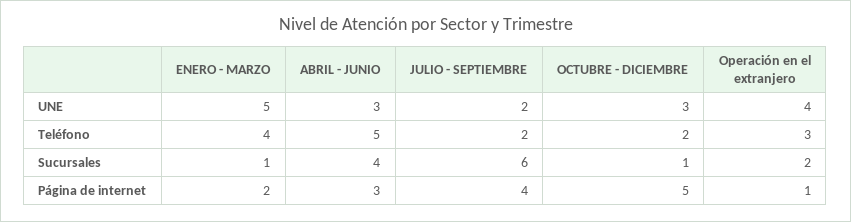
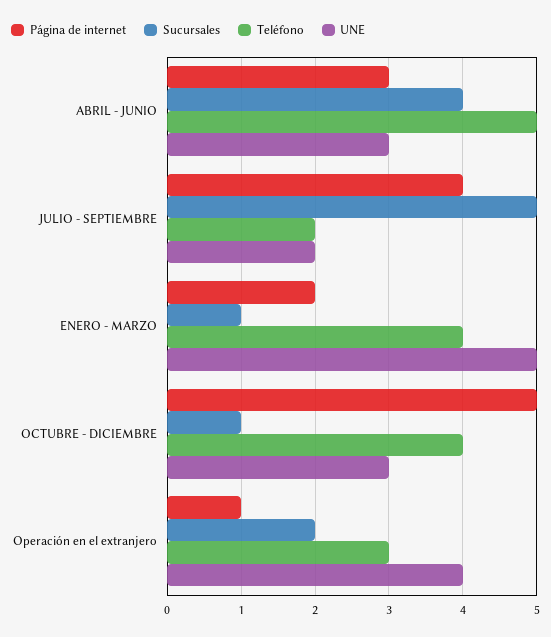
Teléfono, OCTUBRE - DICIEMBRE: 2 -> 4
Sucursales, JULIO - SEPTIEMBRE: 6 -> 5

